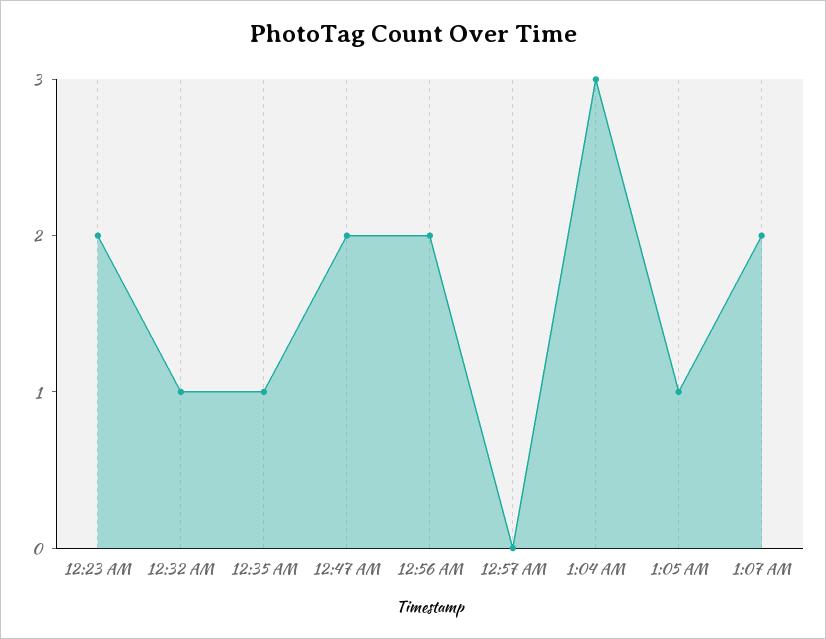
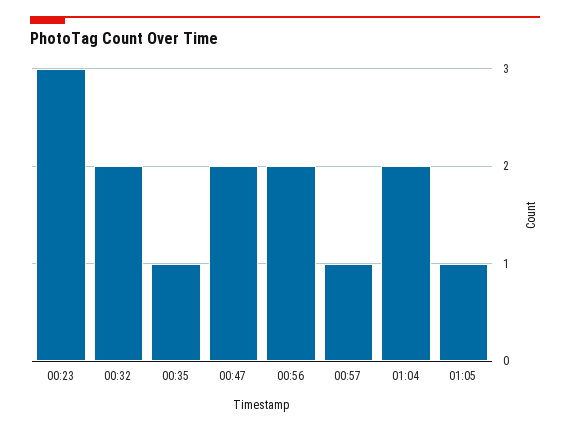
12:23 AM: 2 -> 3
12:32 AM: 1 -> 2
12:57 AM: 0 -> 1
1:04 AM: 3 -> 2
1:07 AM: 2 -> none

